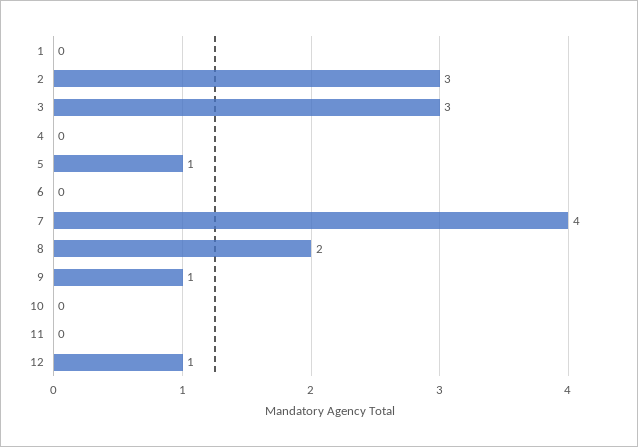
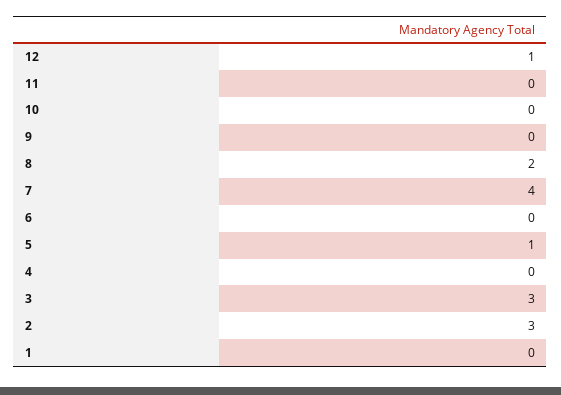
9: 1 -> 0

